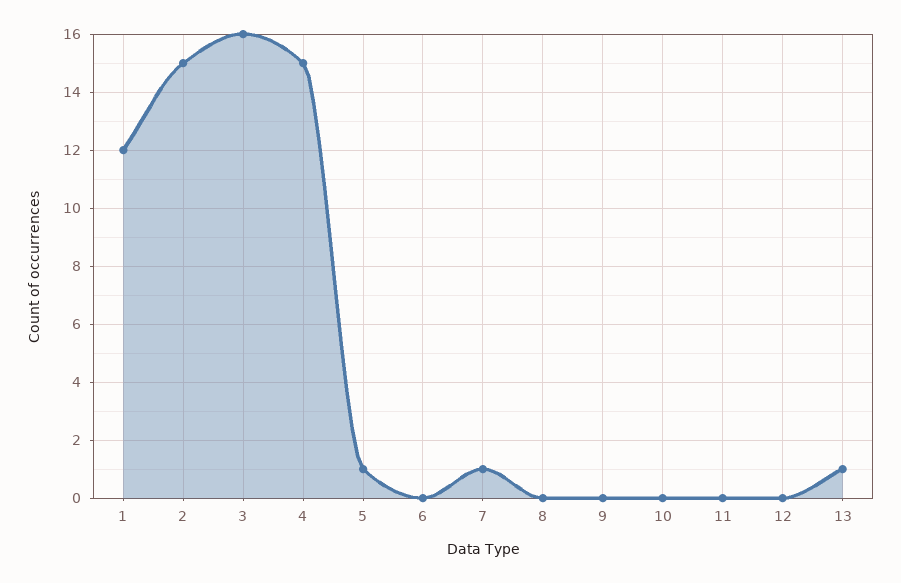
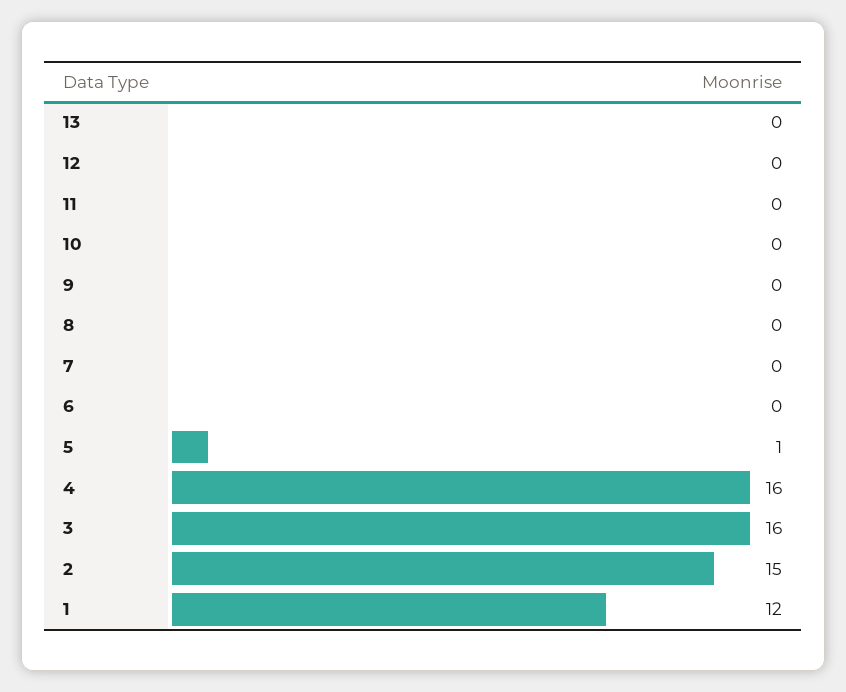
4: 15 -> 16
7: 1 -> 0
13: 1 -> 0

